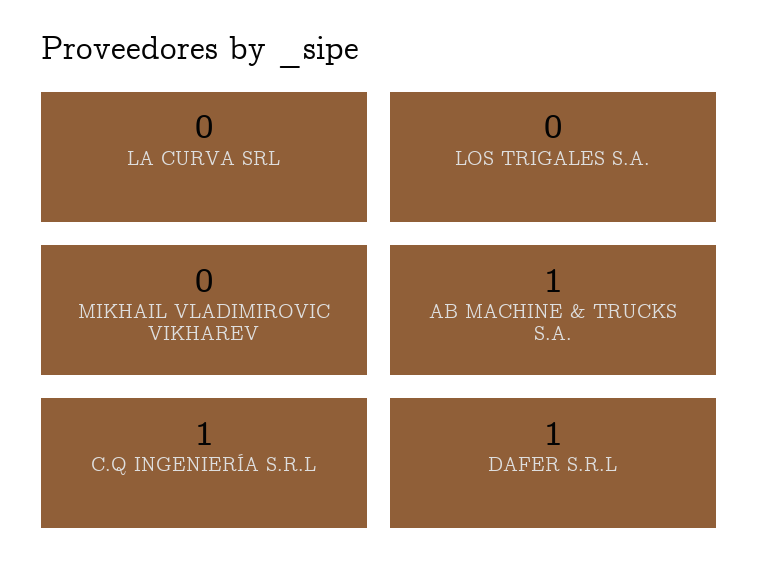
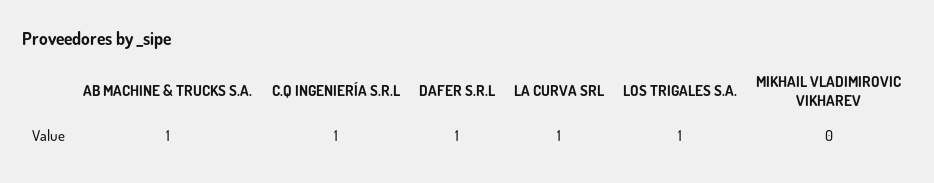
LA CURVA SRL: 0 -> 1
LOS TRIGALES S.A.: 0 -> 1

